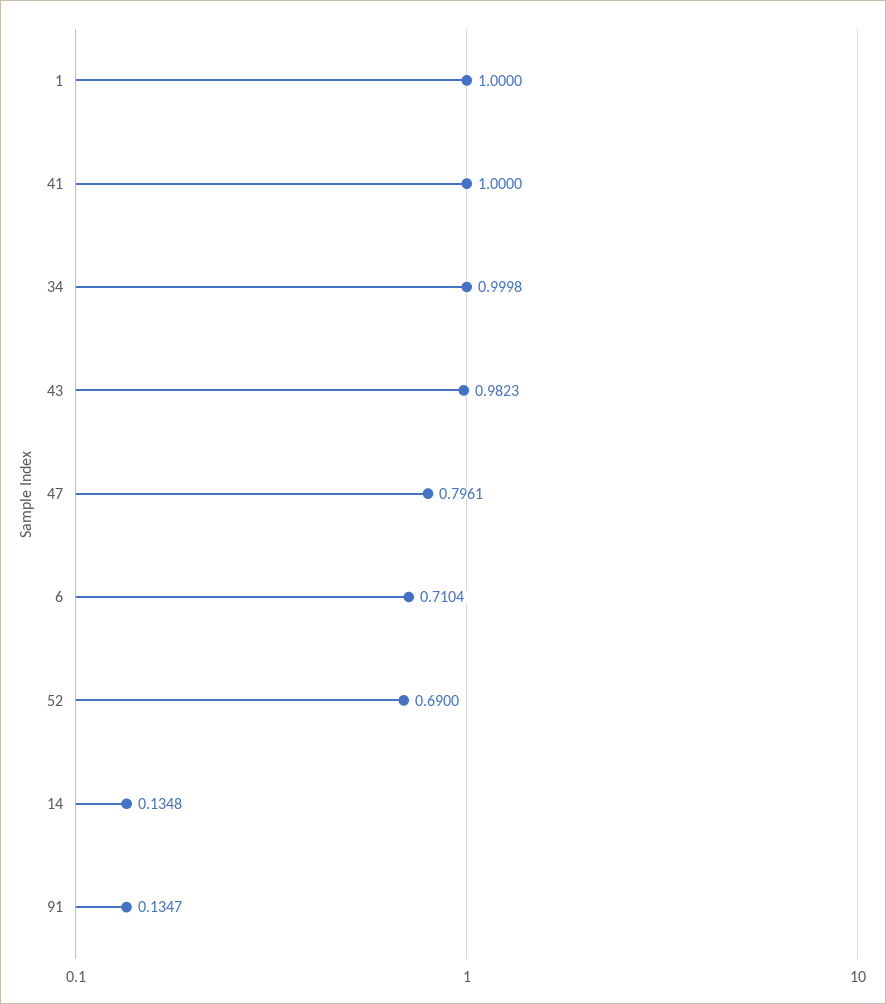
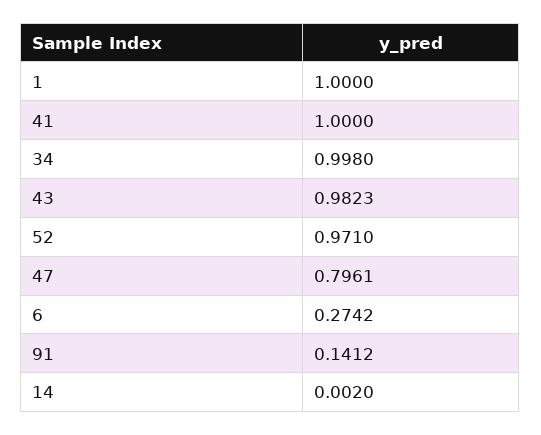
34: 0.9998 -> 0.998
6: 0.7104 -> 0.2742
52: 0.69 -> 0.971
14: 0.1348 -> 0.002
91: 0.1347 -> 0.1412

